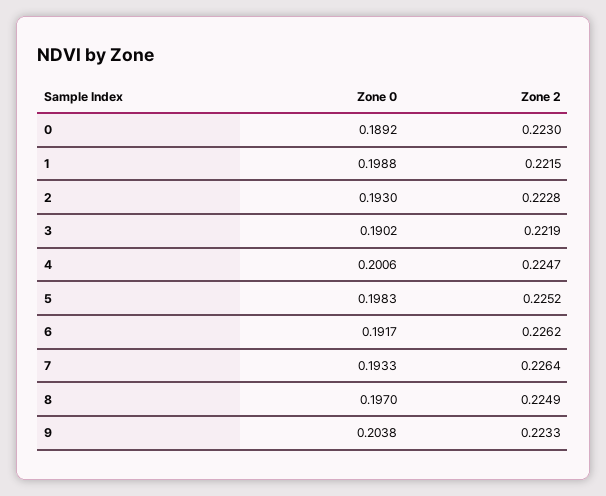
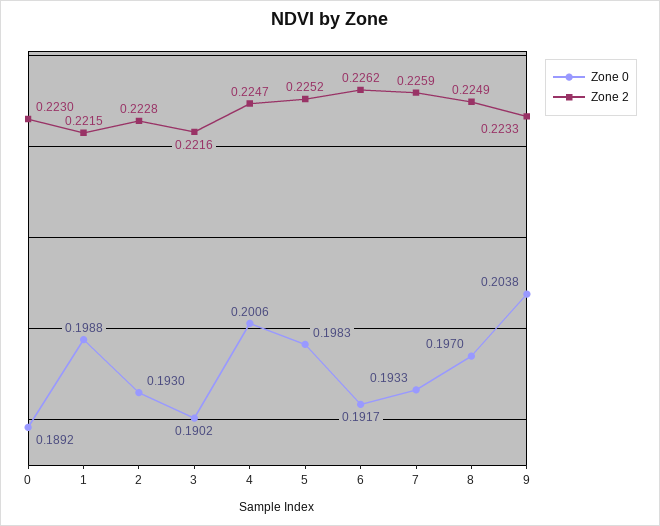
Zone 2, 3: 0.2219 -> 0.2216
Zone 2, 7: 0.2264 -> 0.2259

